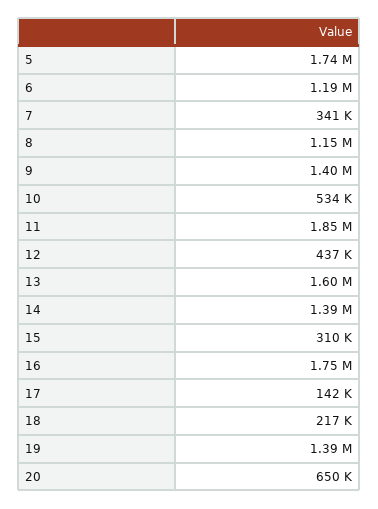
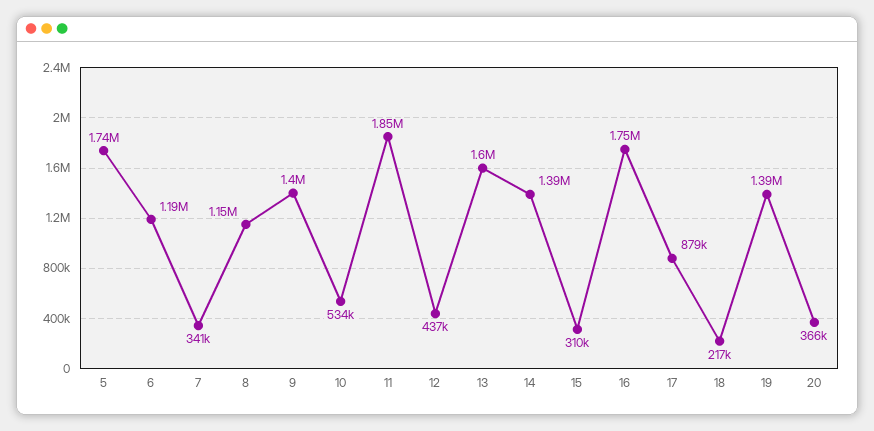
17: 142000 -> 879000
20: 650000 -> 366000

